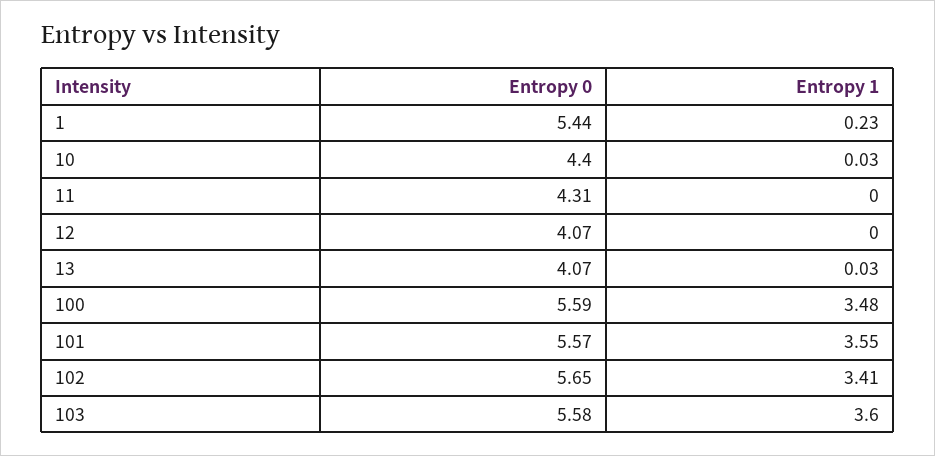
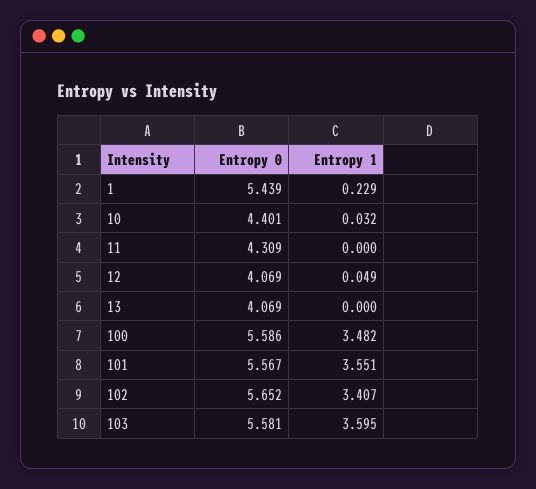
Entropy 1, 12: 0 -> 0.049
Entropy 1, 13: 0.03 -> 0

